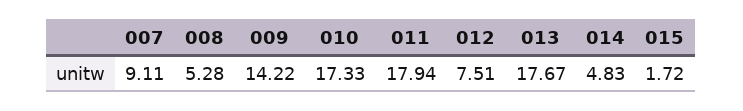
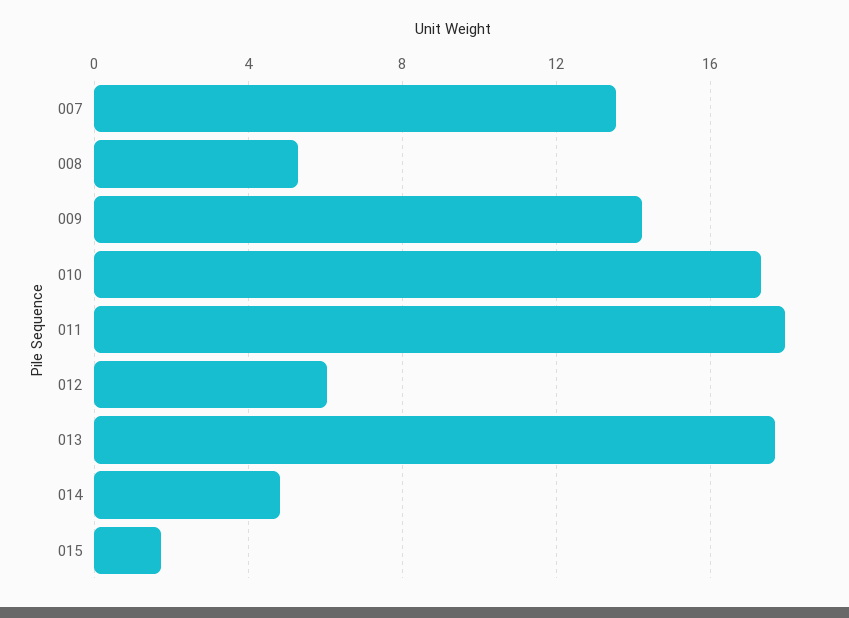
007: 9.11 -> 13.5
012: 7.51 -> 6

